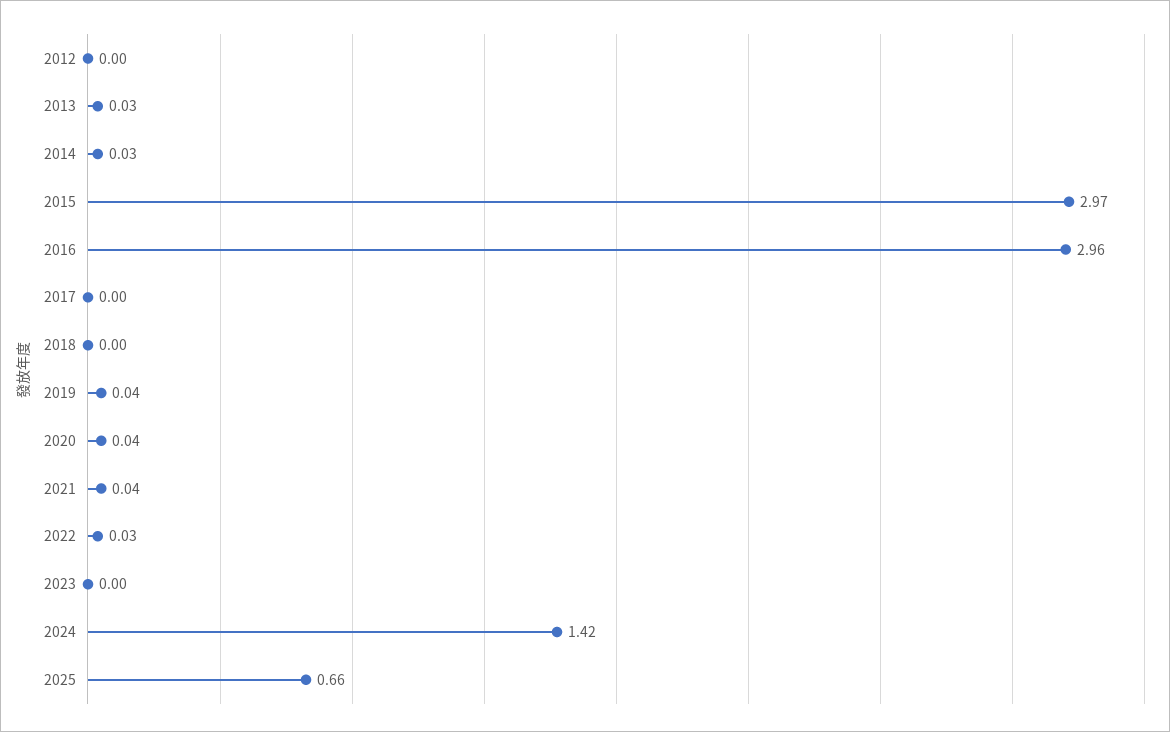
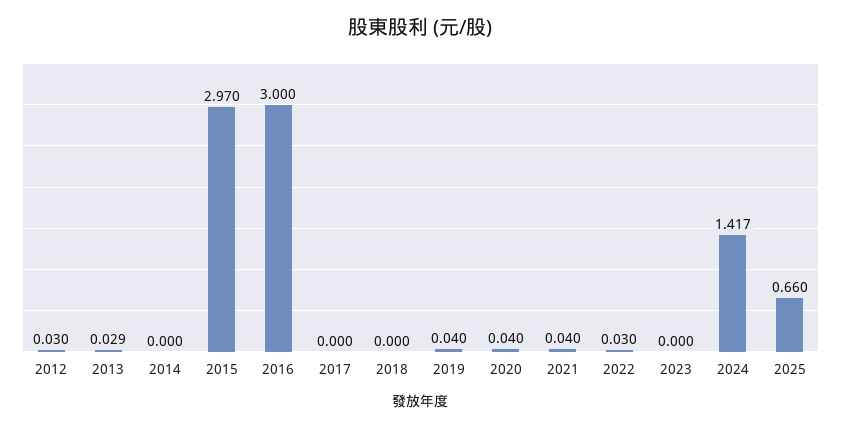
2012: 0 -> 0.03
2014: 0.03 -> 0
2016: 2.96 -> 3

